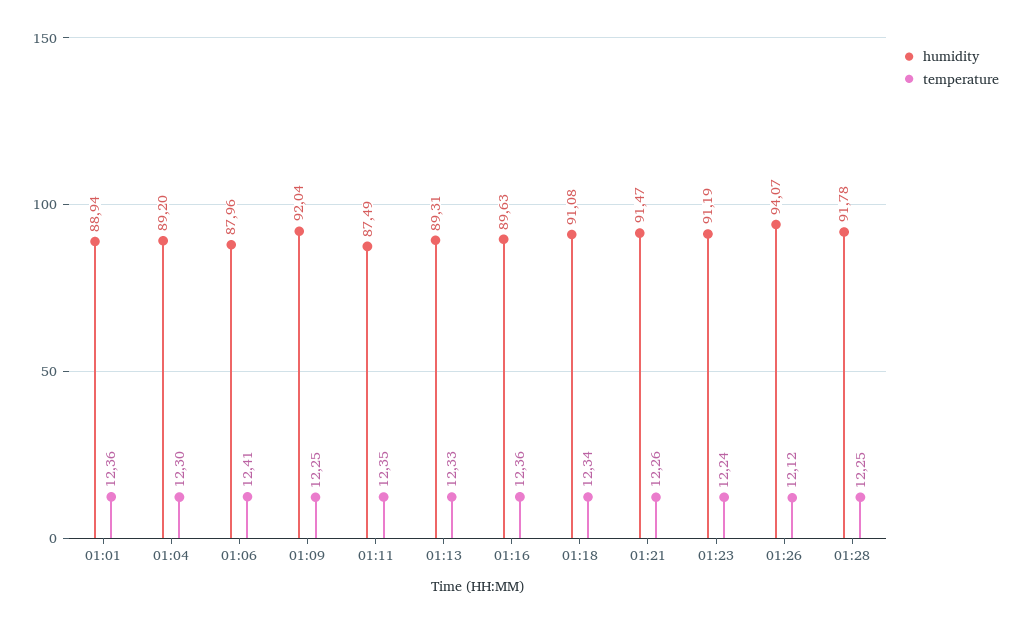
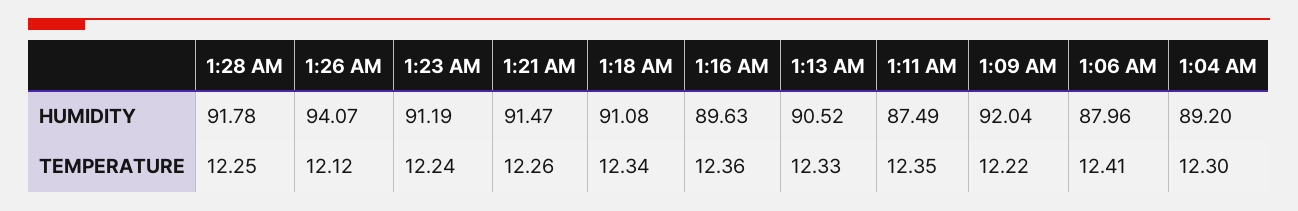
humidity, 01:01: 88.94 -> none
temperature, 01:01: 12.36 -> none
temperature, 01:09: 12.25 -> 12.22
humidity, 01:13: 89.31 -> 90.52

